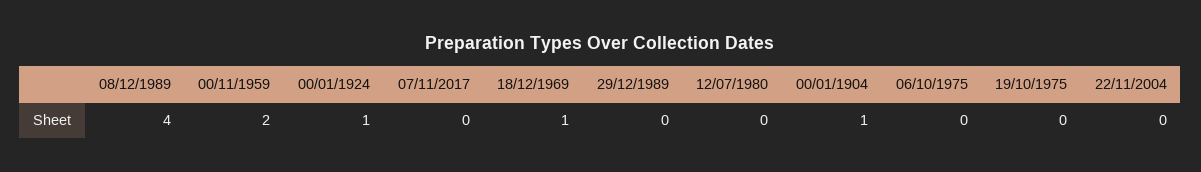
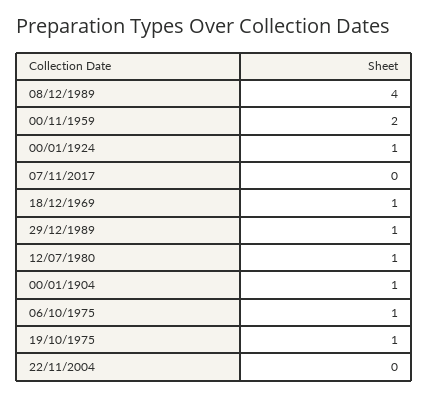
29/12/1989: 0 -> 1
12/07/1980: 0 -> 1
06/10/1975: 0 -> 1
19/10/1975: 0 -> 1

